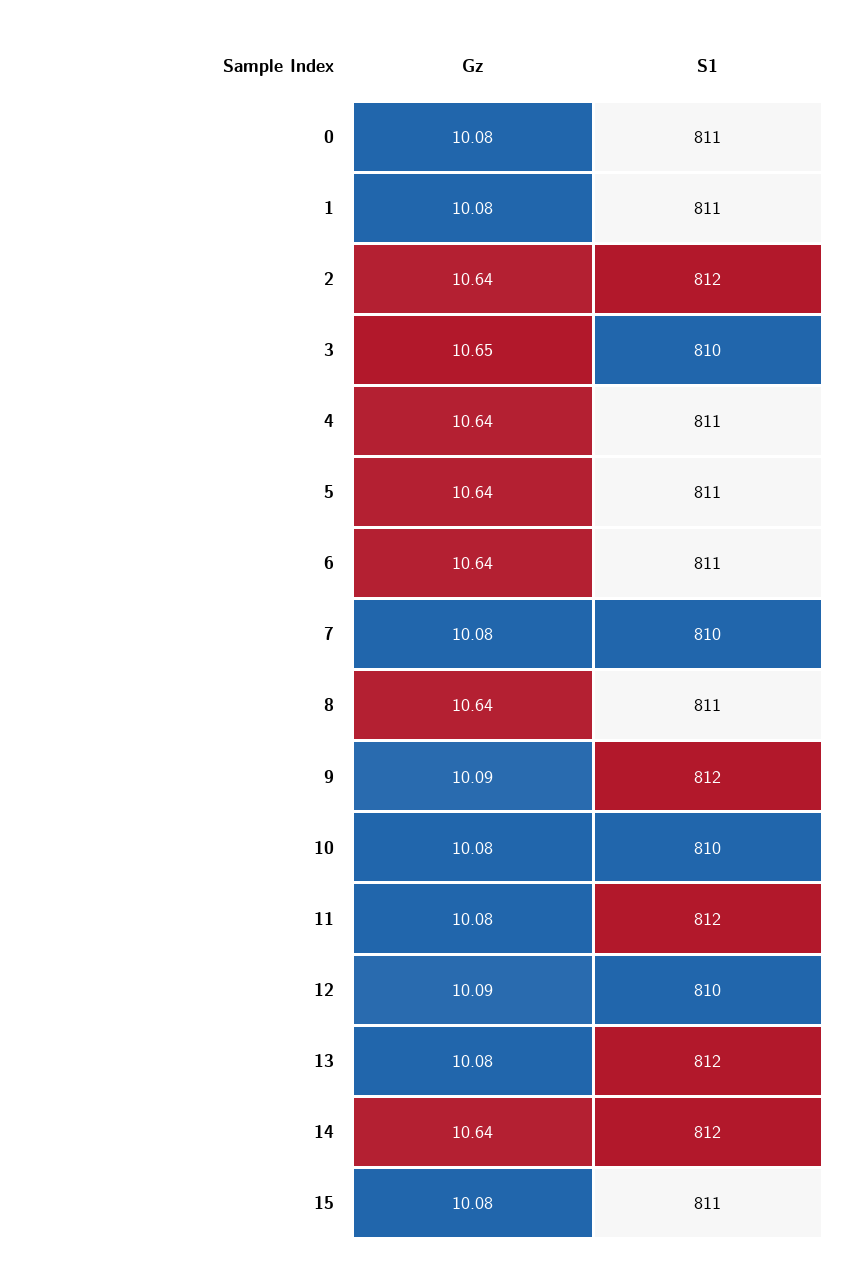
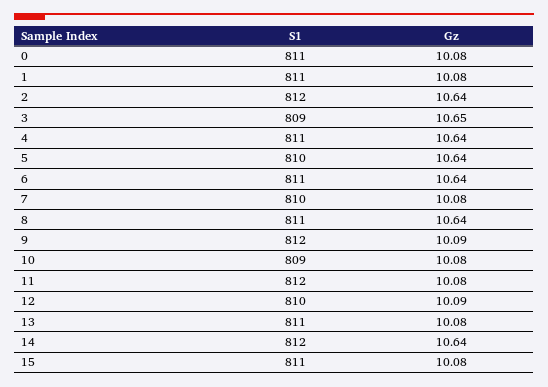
S1, 3: 810 -> 809
S1, 5: 811 -> 810
S1, 10: 810 -> 809
S1, 13: 812 -> 811

